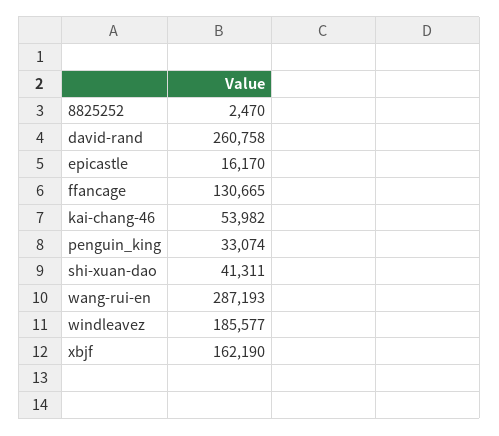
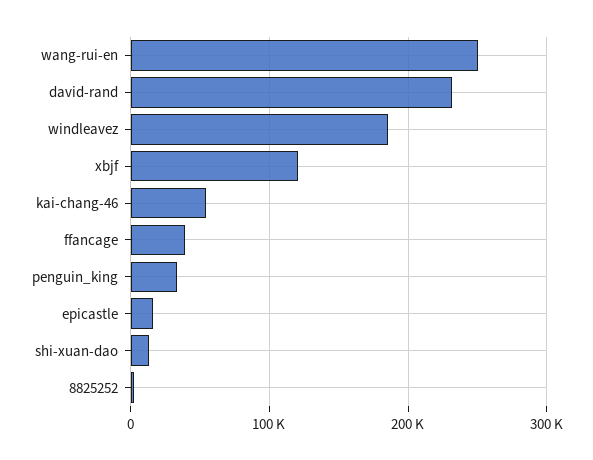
david-rand: 260758 -> 230000
ffancage: 130665 -> 40000
shi-xuan-dao: 41311 -> 10000
wang-rui-en: 287193 -> 250000
xbjf: 162190 -> 120000

